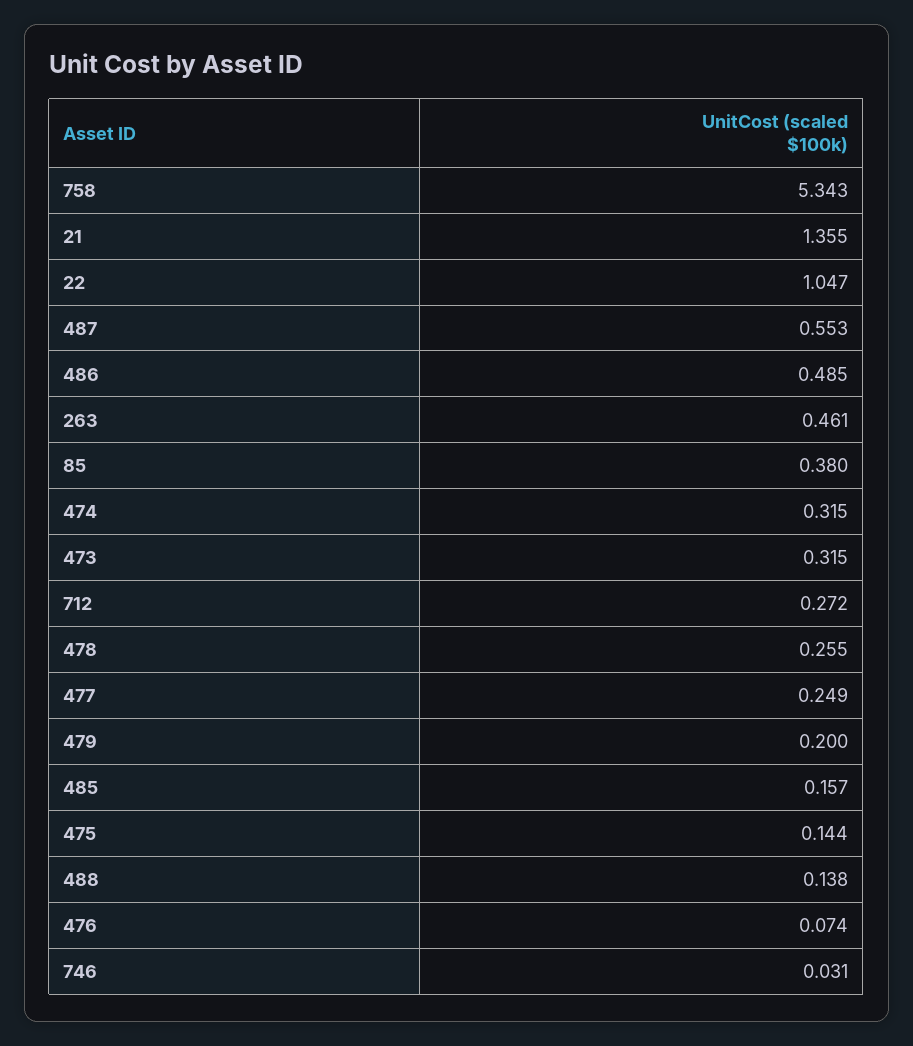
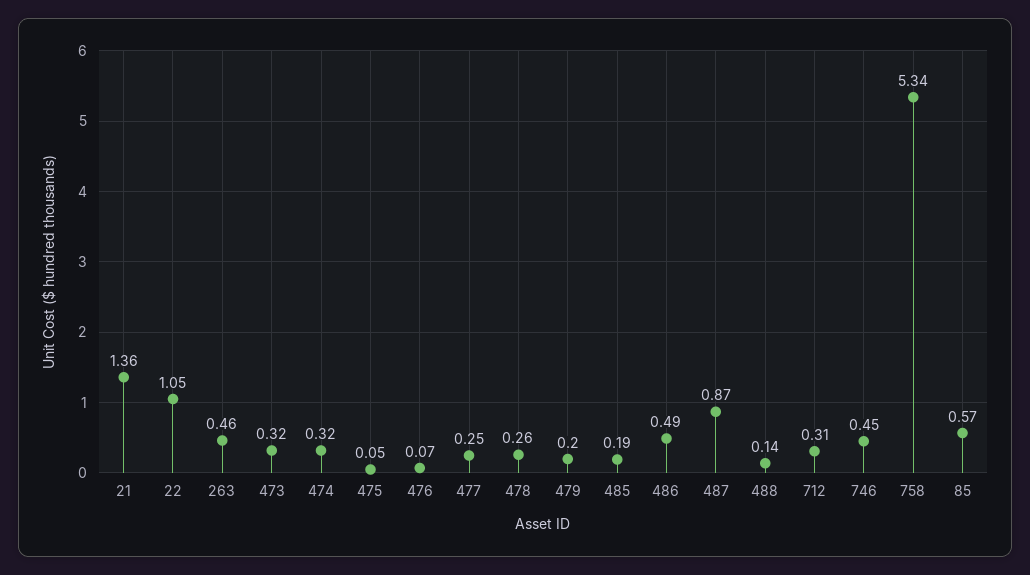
487: 0.553 -> 0.87
85: 0.38 -> 0.57
712: 0.272 -> 0.31
485: 0.157 -> 0.19
475: 0.144 -> 0.05
746: 0.031 -> 0.45

